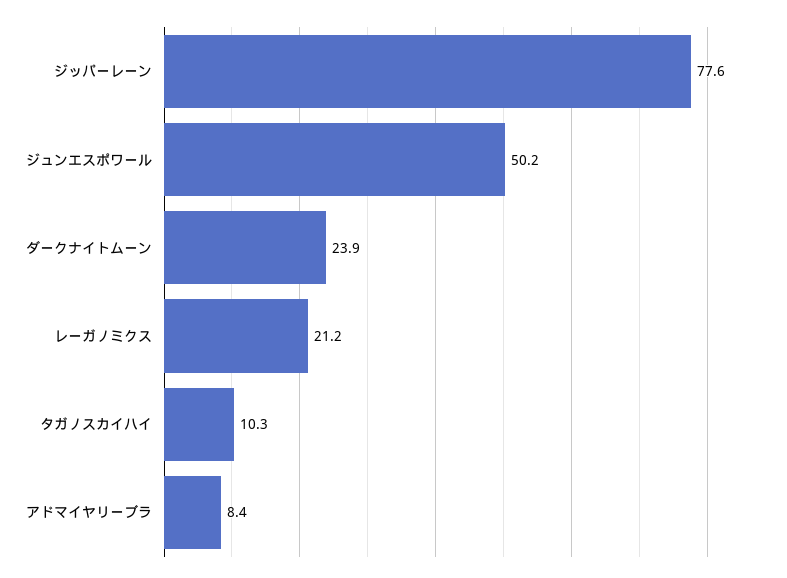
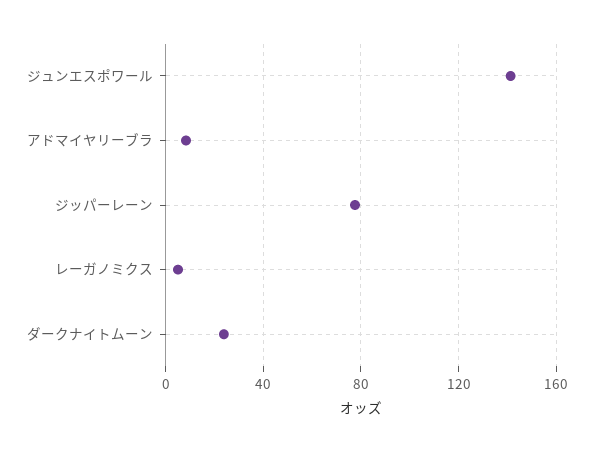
ジュンエスポワール: 50.2 -> 140
レーガノミクス: 21.2 -> 5
タガノスカイハイ: 10.3 -> none

